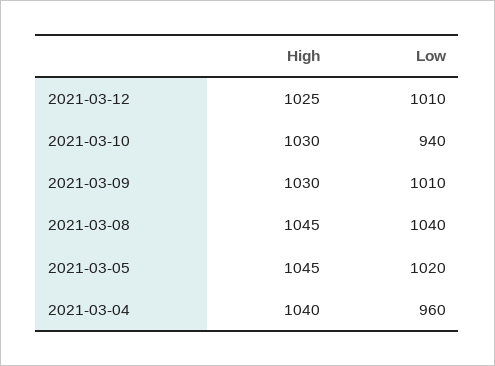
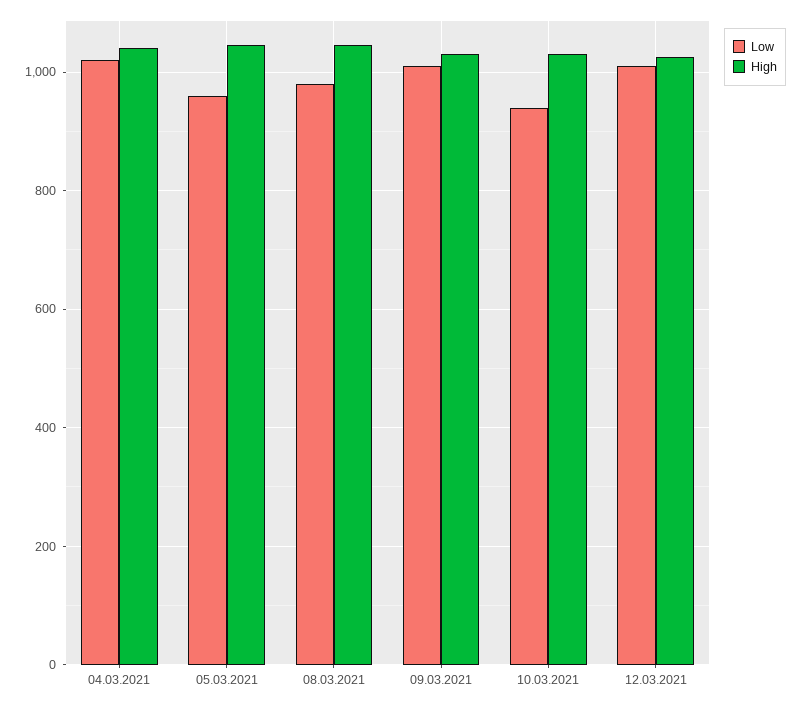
Low, 2021-03-08: 1040 -> 980
Low, 2021-03-05: 1020 -> 960
Low, 2021-03-04: 960 -> 1020

